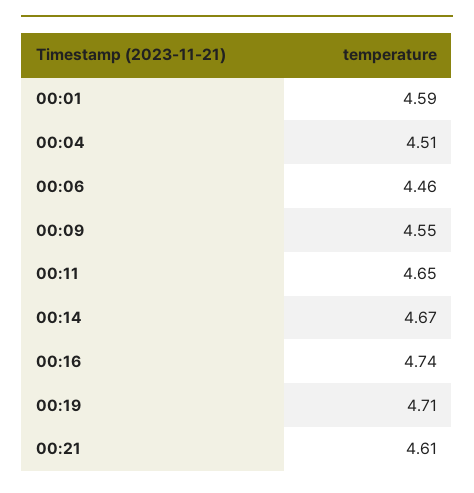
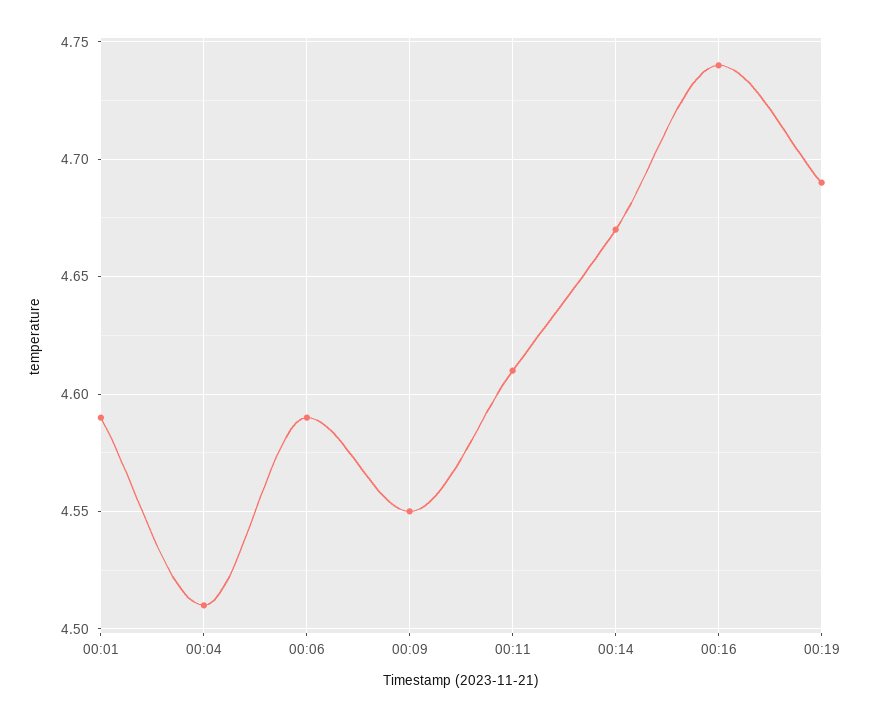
00:06: 4.46 -> 4.59
00:11: 4.65 -> 4.61
00:19: 4.71 -> 4.69
00:21: 4.61 -> none

